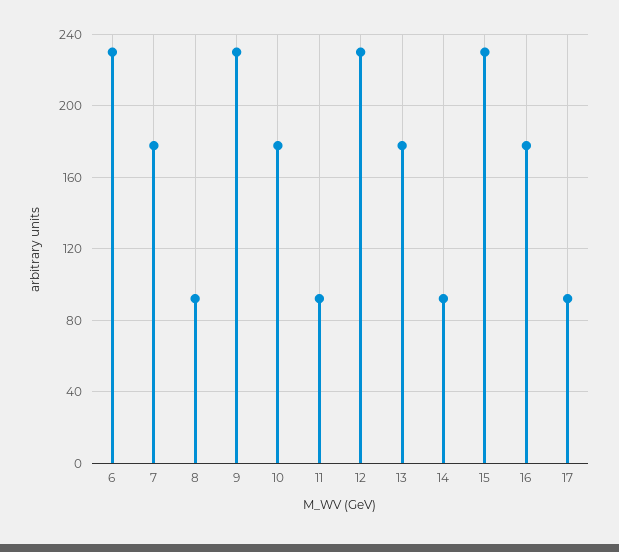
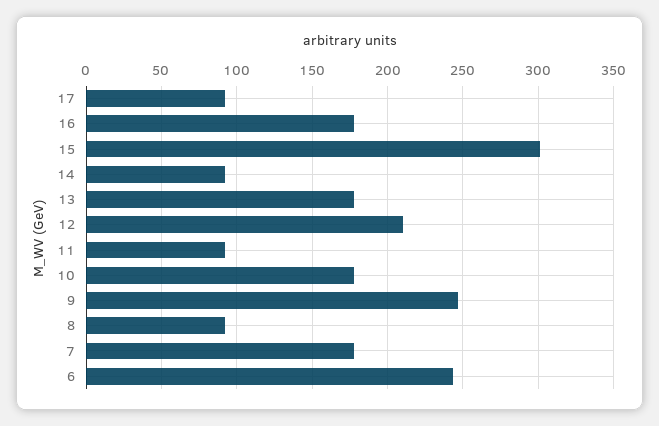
6: 230 -> 245
9: 230 -> 245
12: 230 -> 210
15: 230 -> 300

